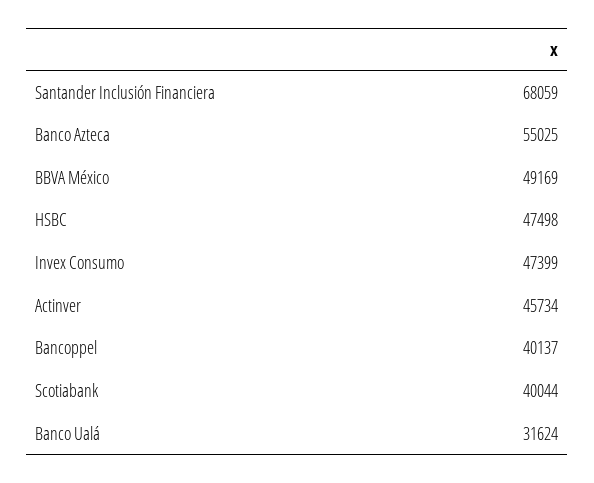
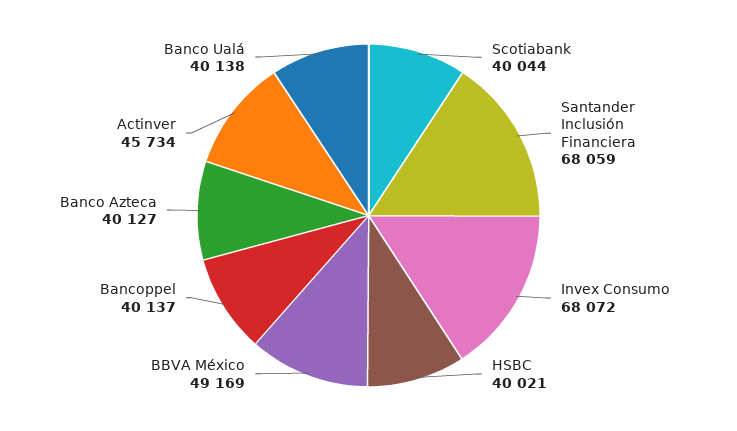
Banco Azteca: 55025 -> 40127
HSBC: 47498 -> 40021
Invex Consumo: 47399 -> 68072
Banco Ualá: 31624 -> 40138

